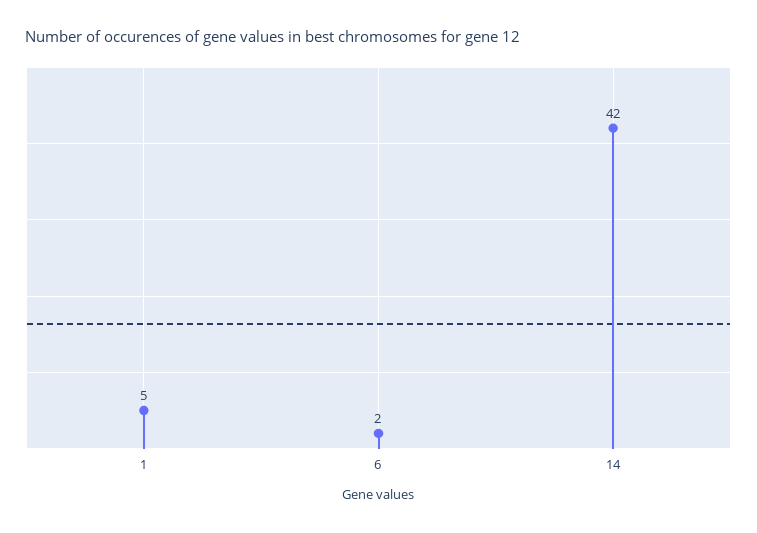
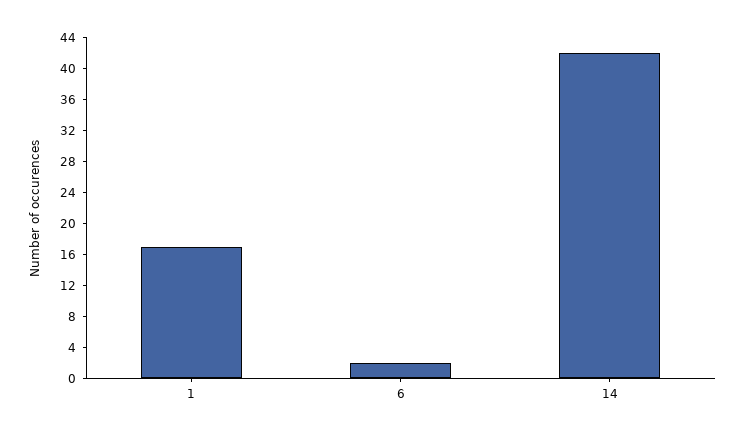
1: 5 -> 16

